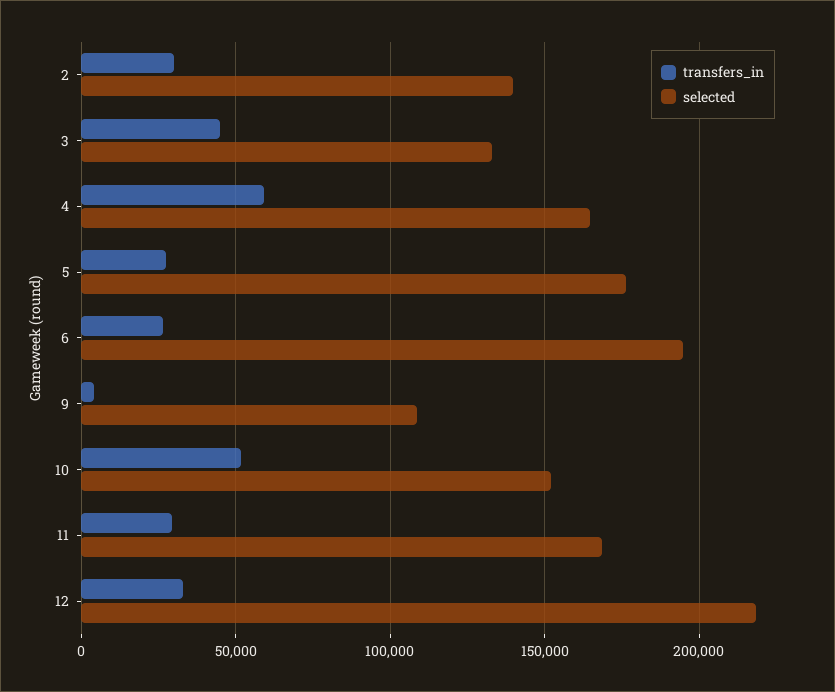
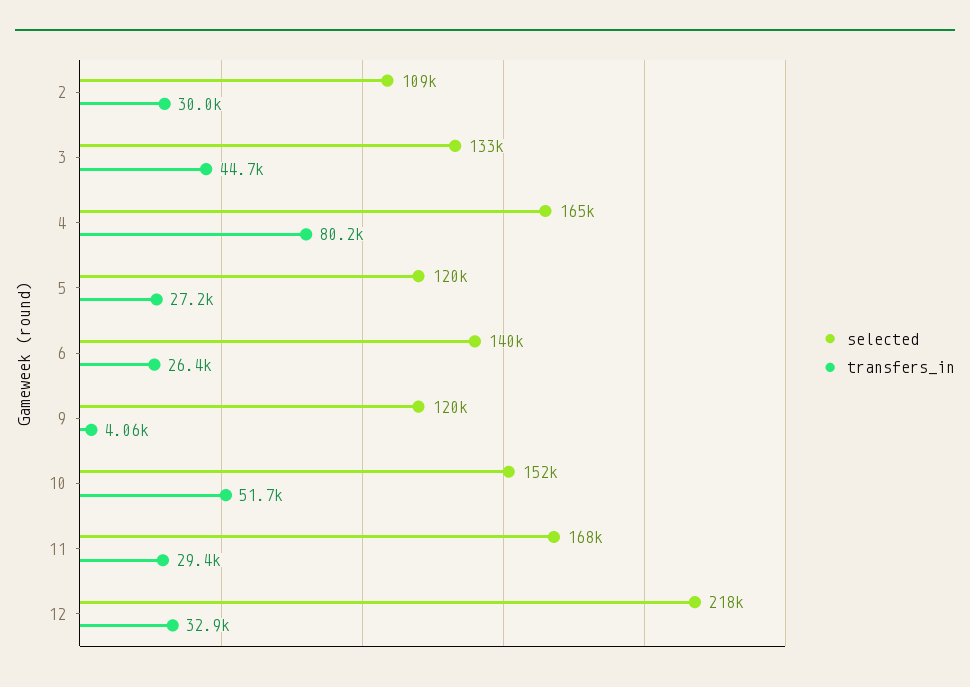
selected, 2: 140000 -> 109000
transfers_in, 4: 60000 -> 80200
selected, 5: 175000 -> 120000
selected, 6: 195000 -> 140000
selected, 9: 110000 -> 120000

